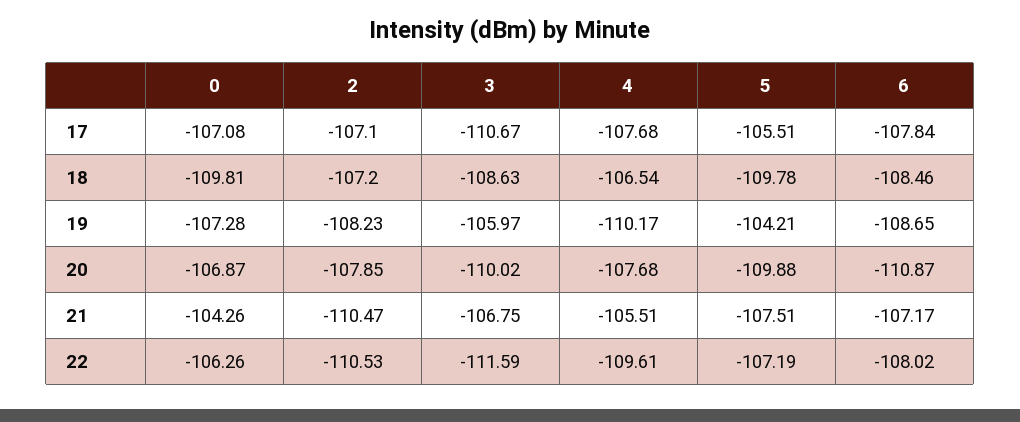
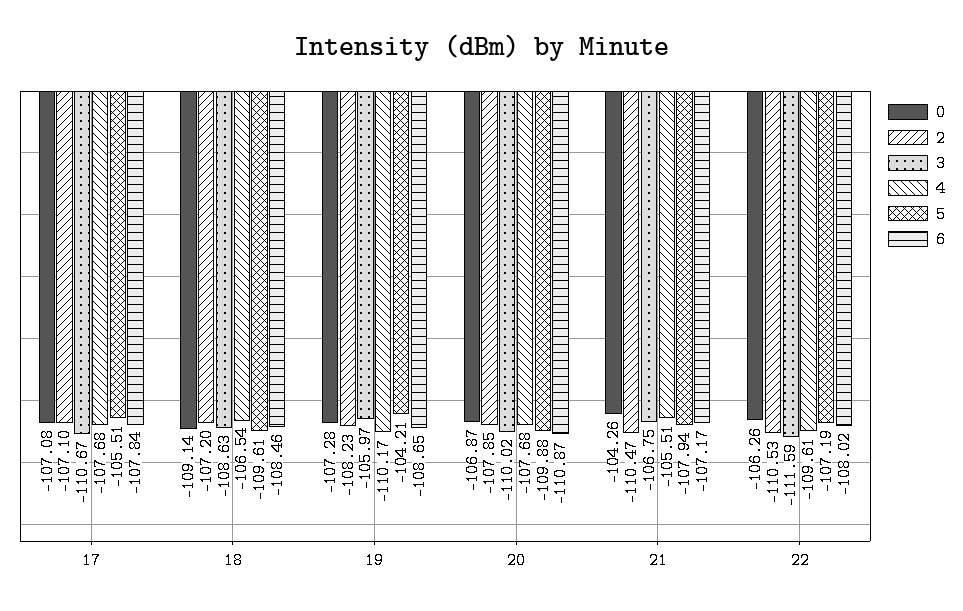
0, 18: -109.81 -> -109.14
5, 18: -109.78 -> -109.61
5, 21: -107.51 -> -107.94

